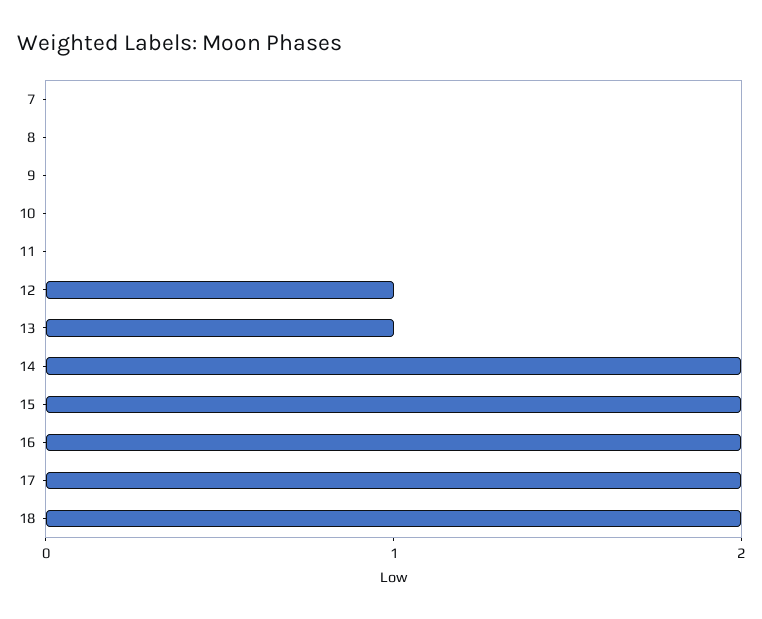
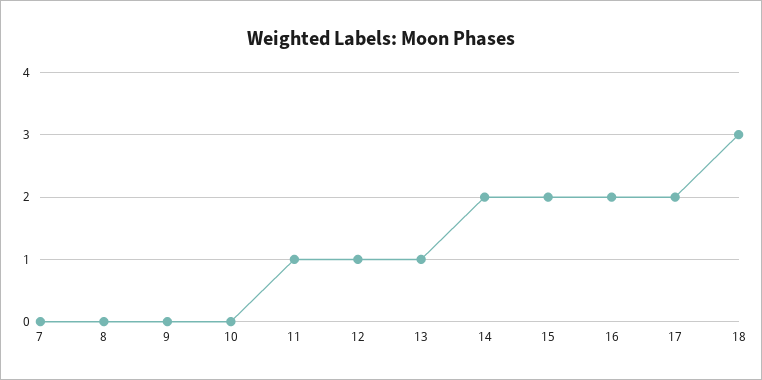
11: 0 -> 1
18: 2 -> 3

